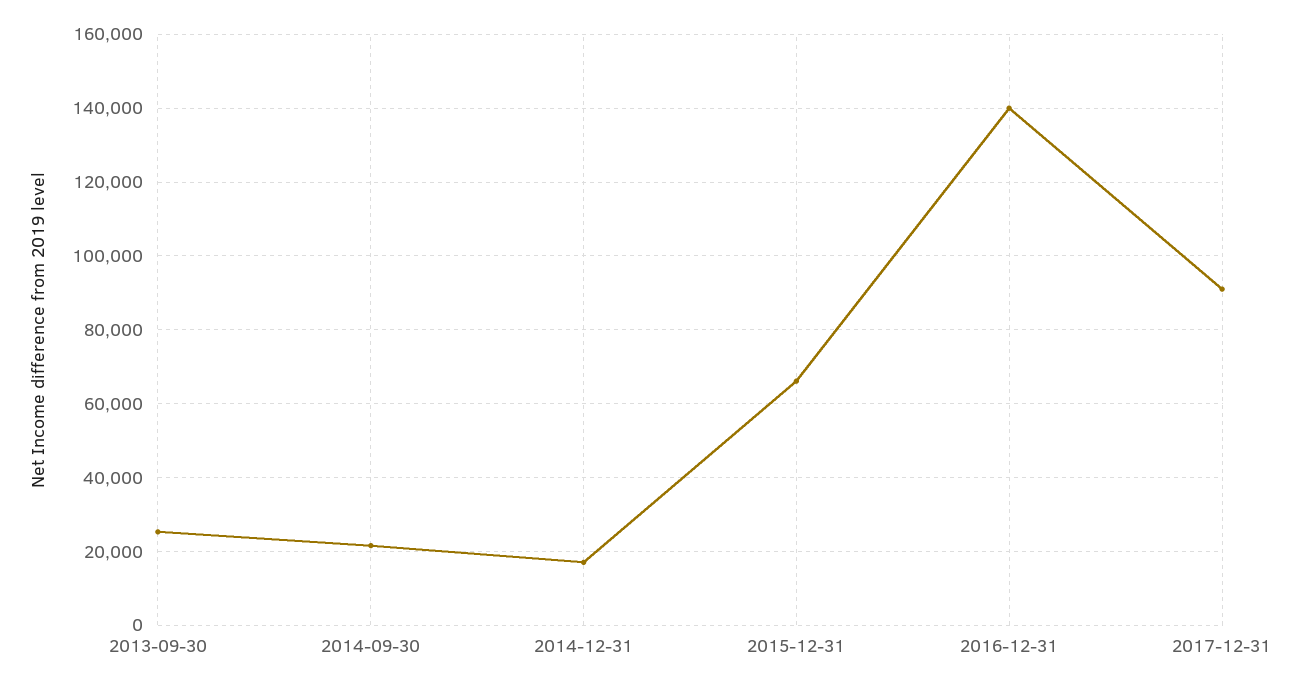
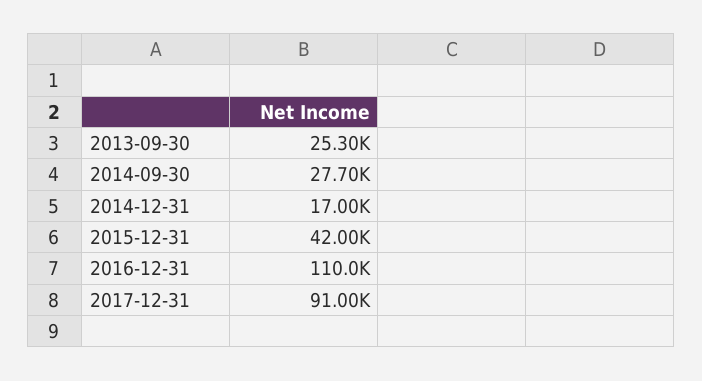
2014-09-30: 22000 -> 27700
2015-12-31: 66000 -> 42000
2016-12-31: 140000 -> 110000

